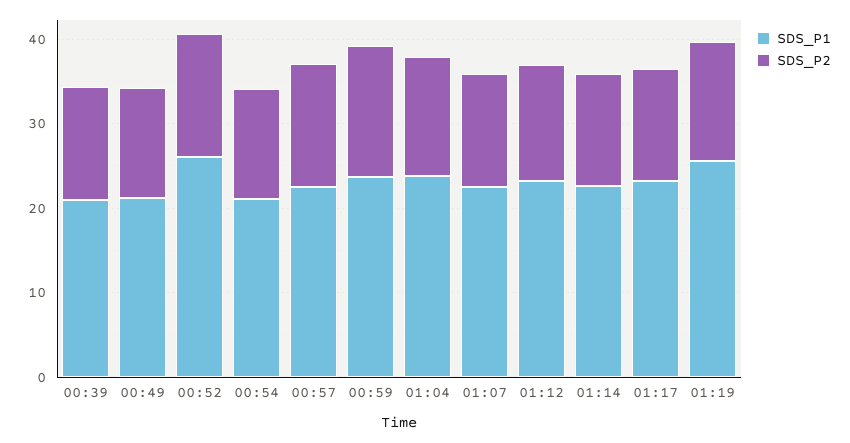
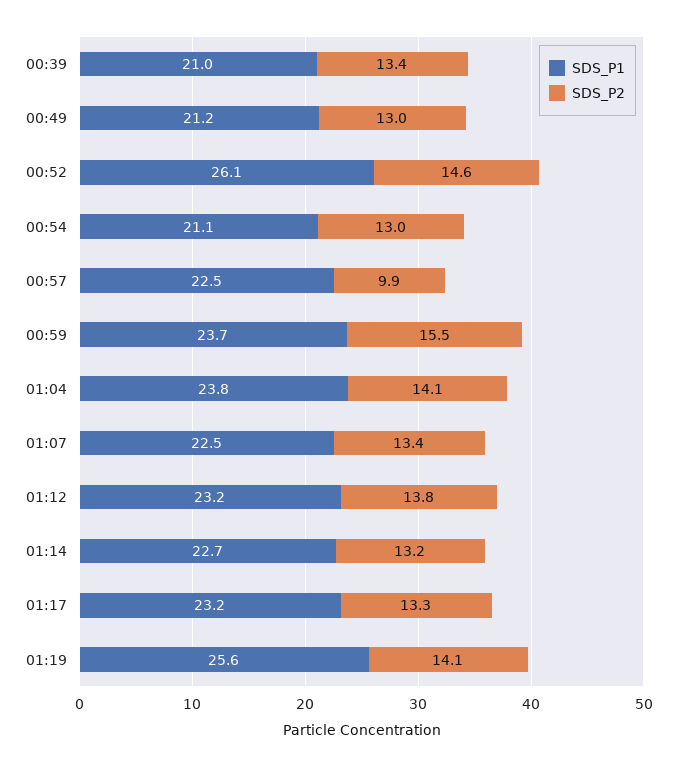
SDS_P2, 00:57: 14 -> 9.9

